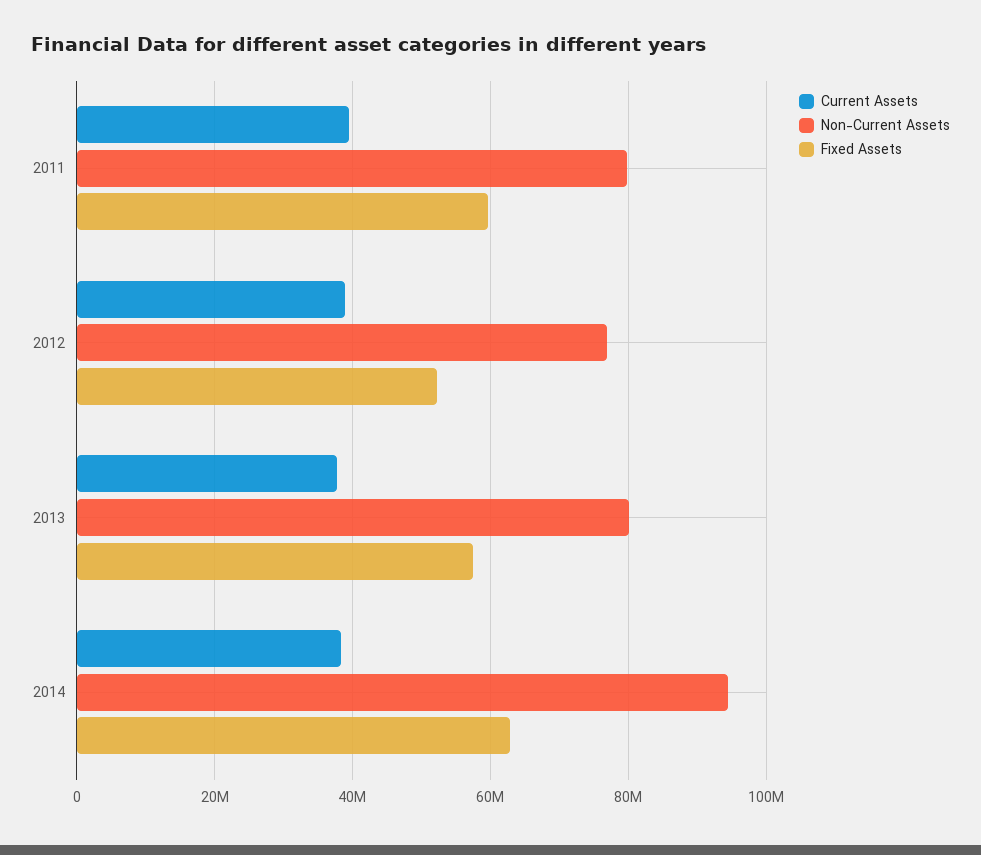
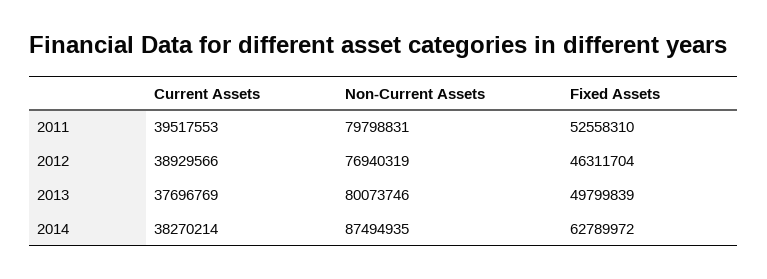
Fixed Assets, 2011: 60000000 -> 52558310
Fixed Assets, 2012: 52000000 -> 46311704
Fixed Assets, 2013: 58000000 -> 49799839
Non-Current Assets, 2014: 94000000 -> 87494935

